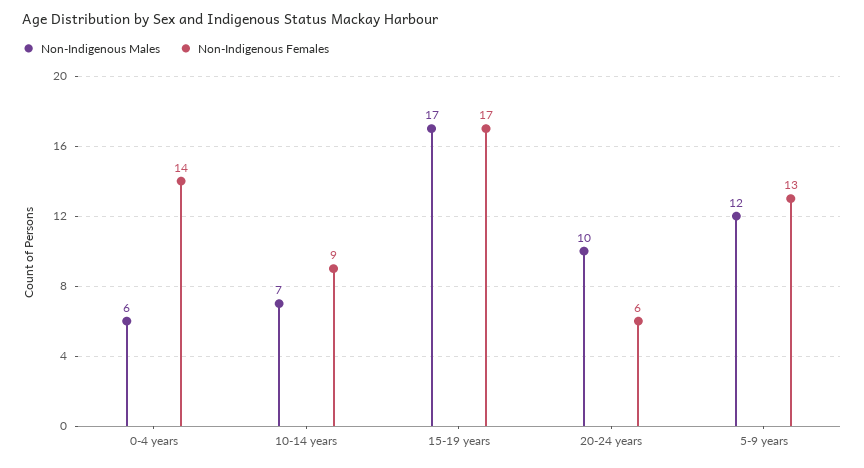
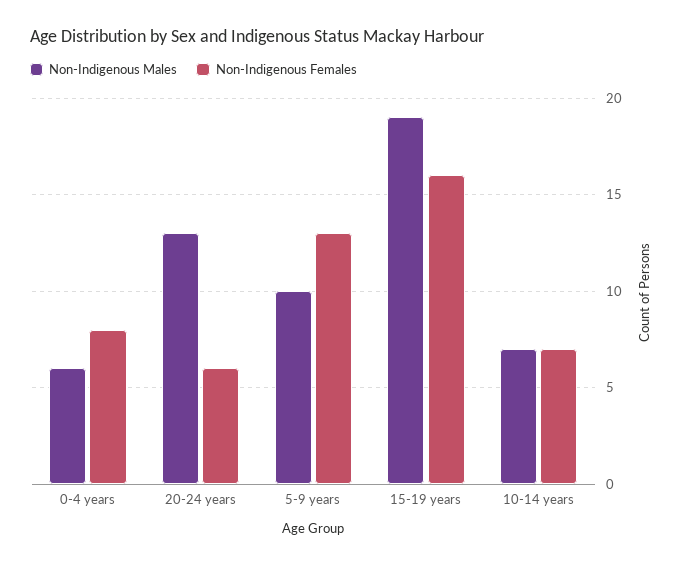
Non-Indigenous Females, 0-4 years: 14 -> 8
Non-Indigenous Females, 10-14 years: 9 -> 7
Non-Indigenous Males, 15-19 years: 17 -> 19
Non-Indigenous Females, 15-19 years: 17 -> 16
Non-Indigenous Males, 20-24 years: 10 -> 13
Non-Indigenous Males, 5-9 years: 12 -> 10

